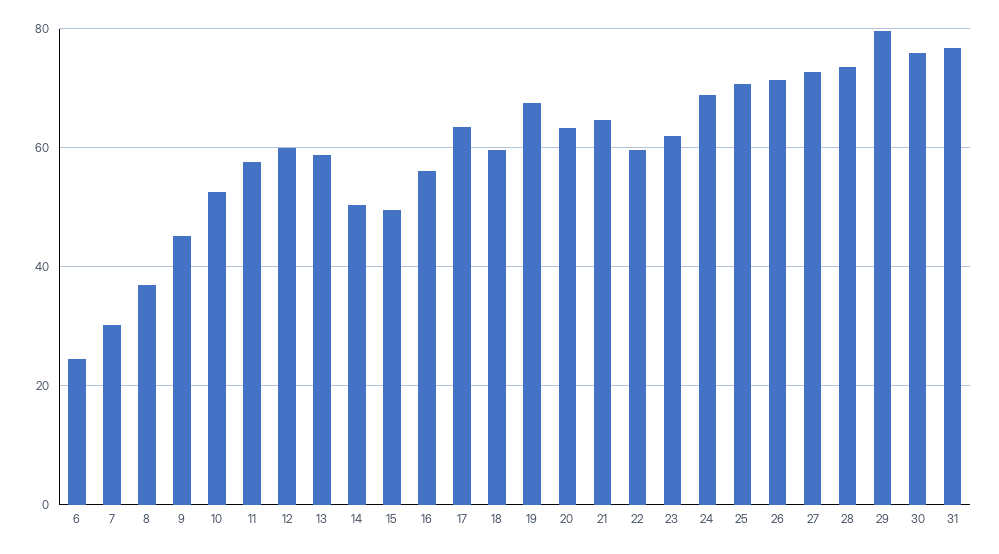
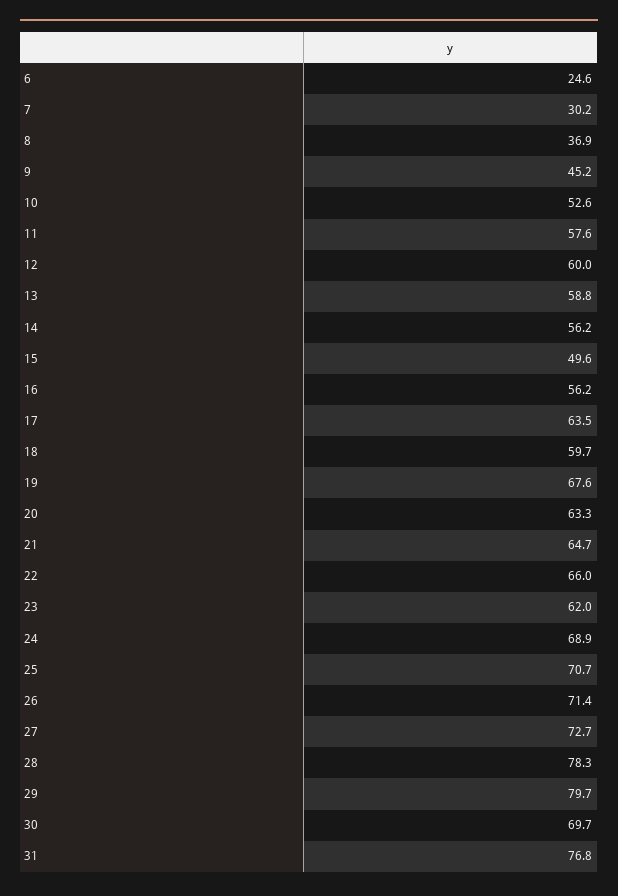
14: 50 -> 56.2
22: 60 -> 66
28: 74 -> 78.3
30: 76 -> 69.7

